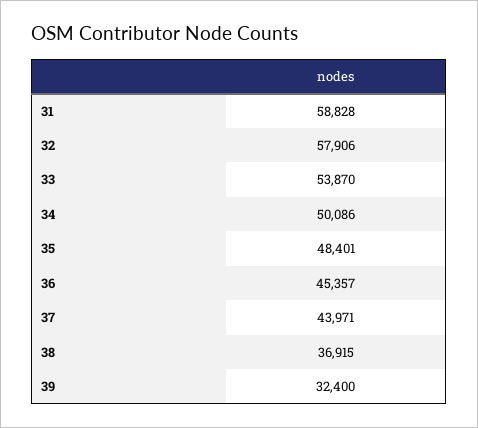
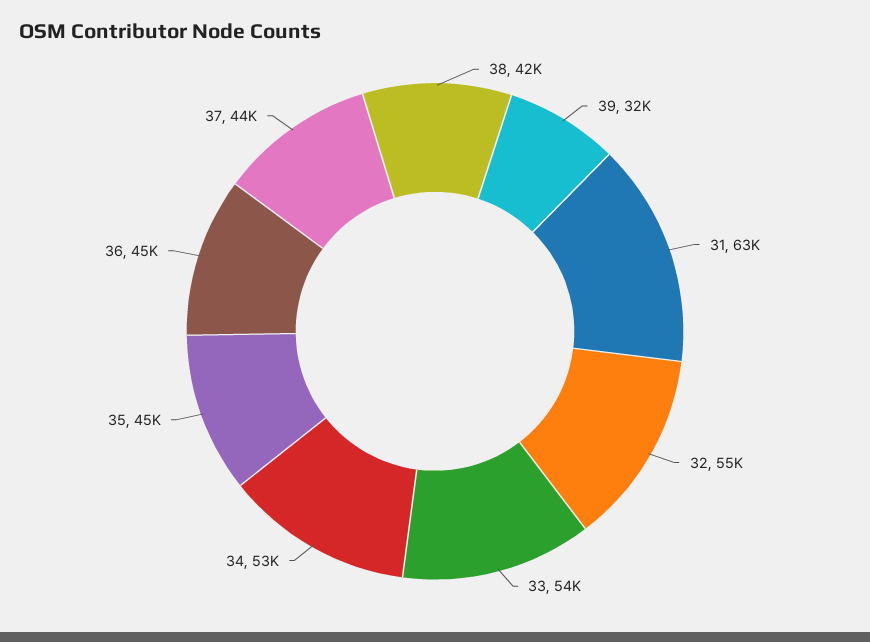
31: 58828 -> 63000
32: 57906 -> 55000
34: 50086 -> 53000
35: 48401 -> 45000
38: 36915 -> 42000

